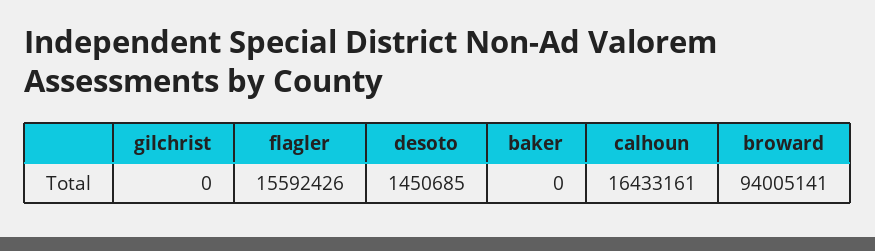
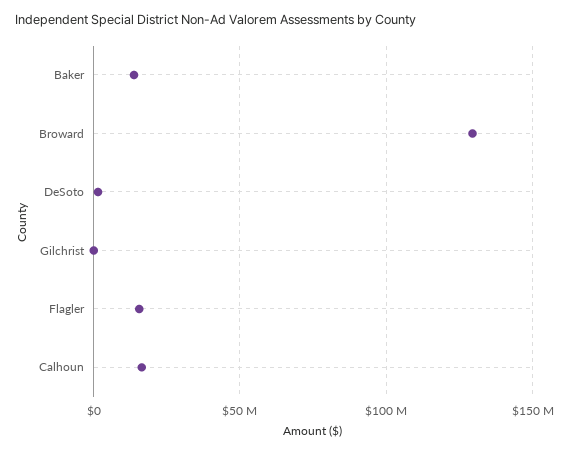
baker: 0 -> 15000000
broward: 94005141 -> 130000000

